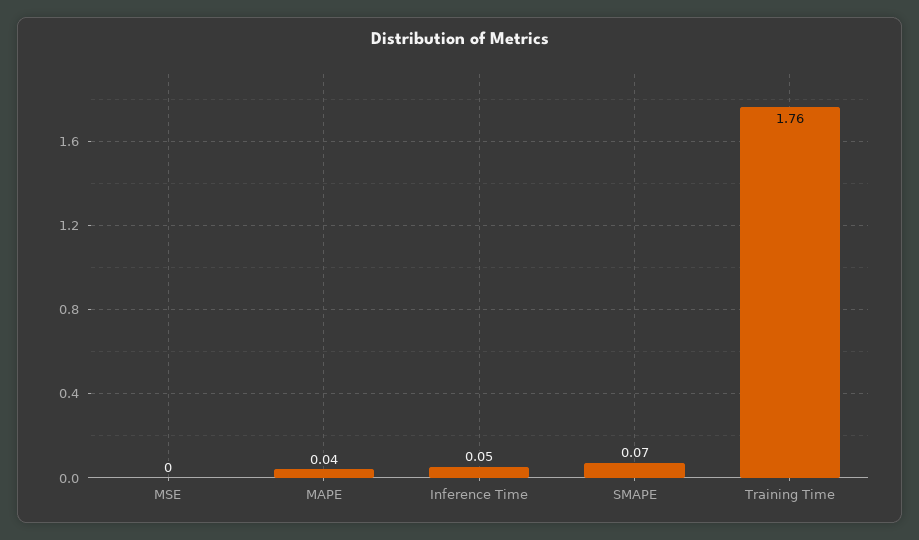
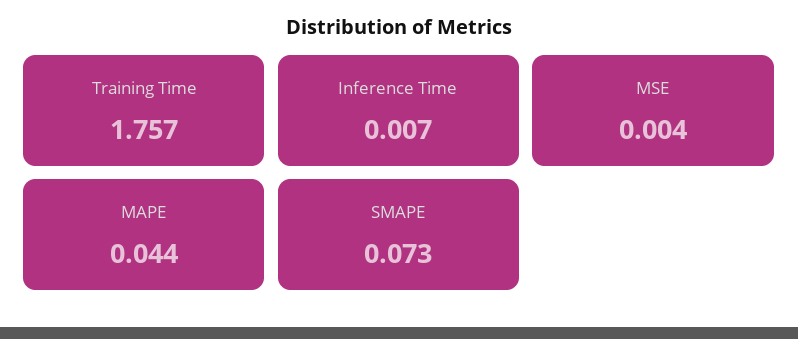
Inference Time: 0.05 -> 0.007

